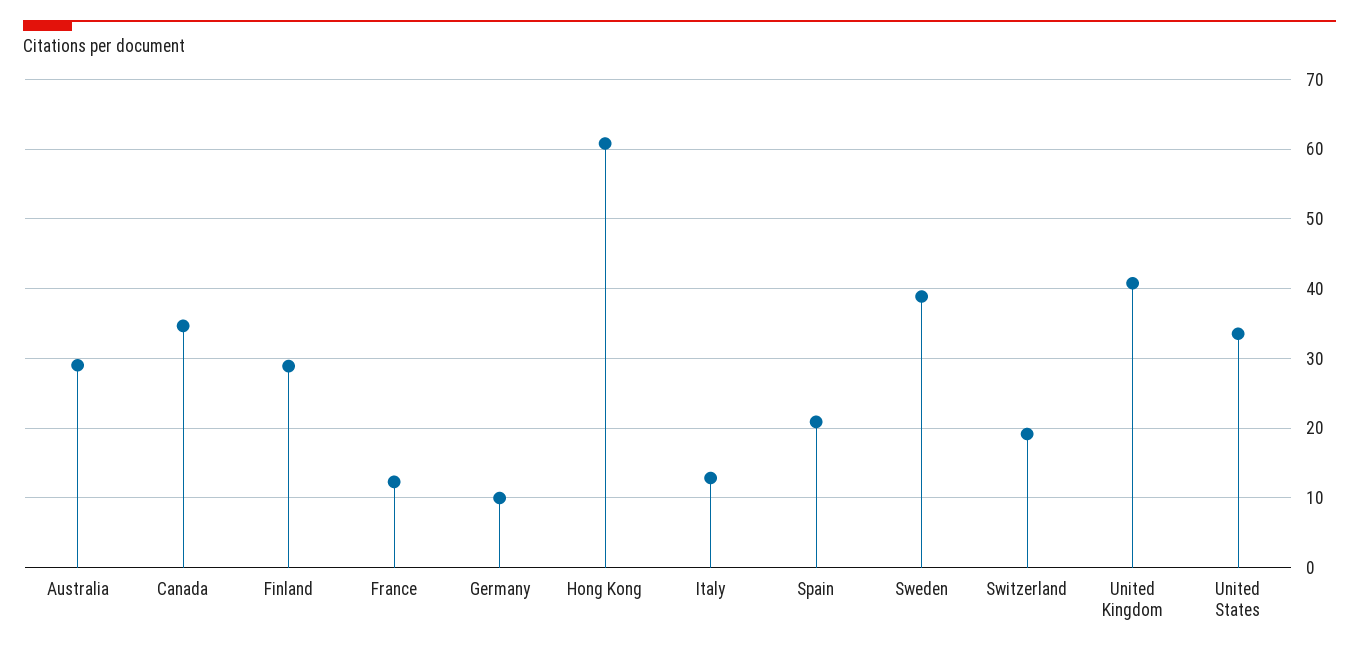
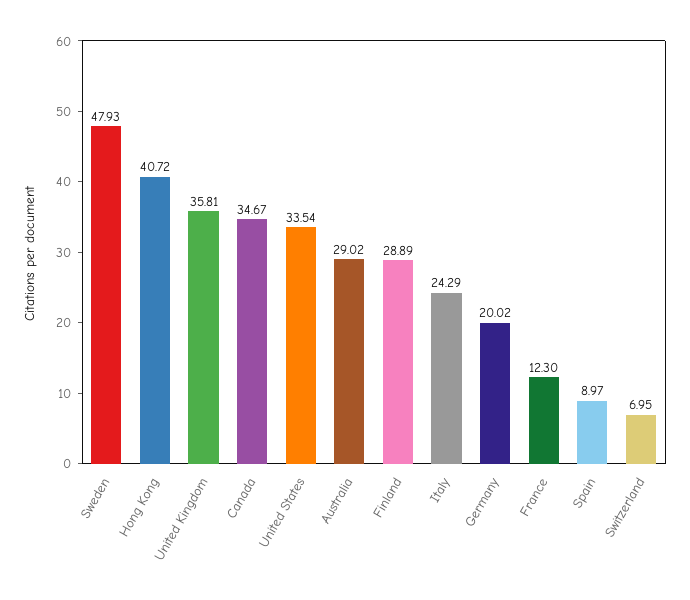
Germany: 10 -> 20.02
Hong Kong: 61 -> 40.72
Italy: 13 -> 24.29
Spain: 21 -> 8.97
Sweden: 39 -> 47.93
Switzerland: 19 -> 6.95
United Kingdom: 41 -> 35.81

